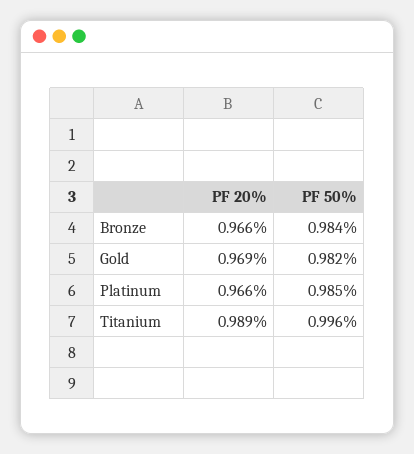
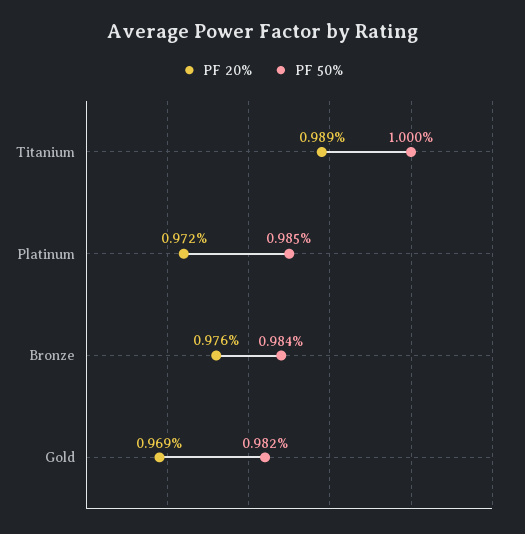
PF 20%, Bronze: 0.966 -> 0.976
PF 20%, Platinum: 0.966 -> 0.972
PF 50%, Titanium: 0.996 -> 1

